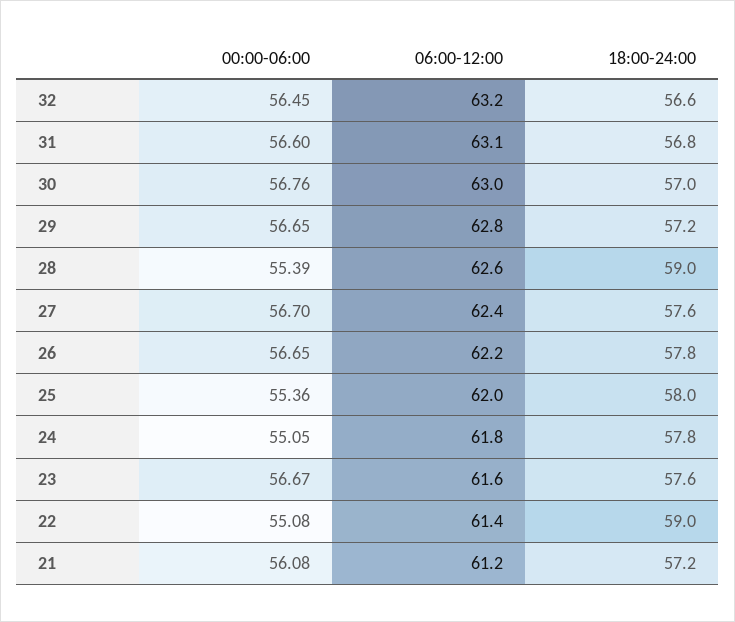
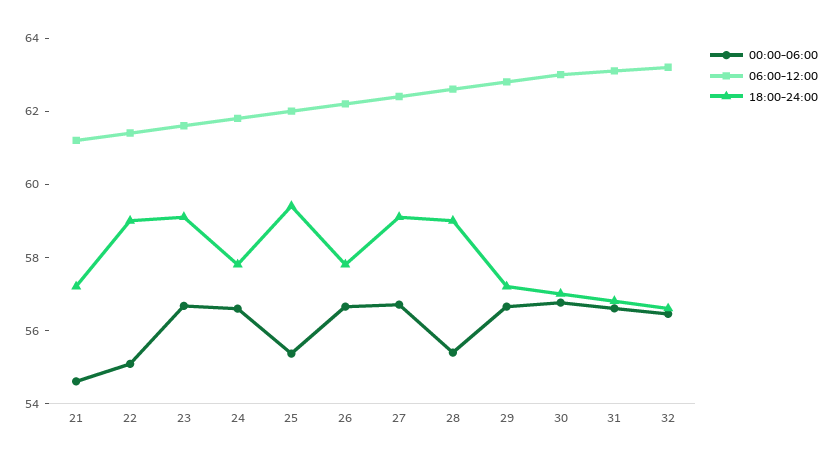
18:00-24:00, 27: 57.6 -> 59
18:00-24:00, 25: 58 -> 59.5
00:00-06:00, 24: 55.05 -> 56.5
18:00-24:00, 23: 57.6 -> 59
00:00-06:00, 21: 56.08 -> 54.5

